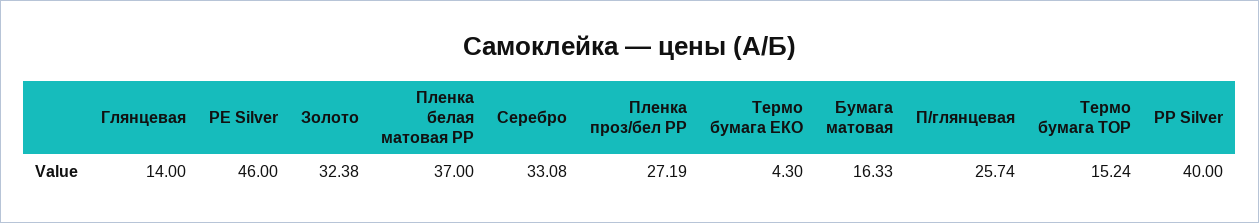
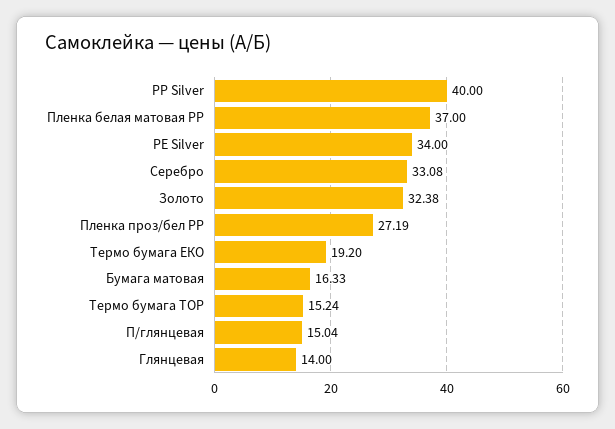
PE Silver: 46 -> 34
Термо бумага ЕКО: 4.3 -> 19.2
П/глянцевая: 25.74 -> 15.04

